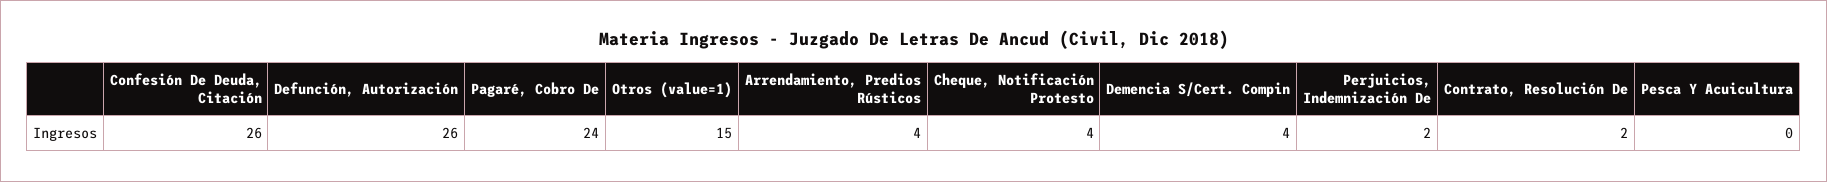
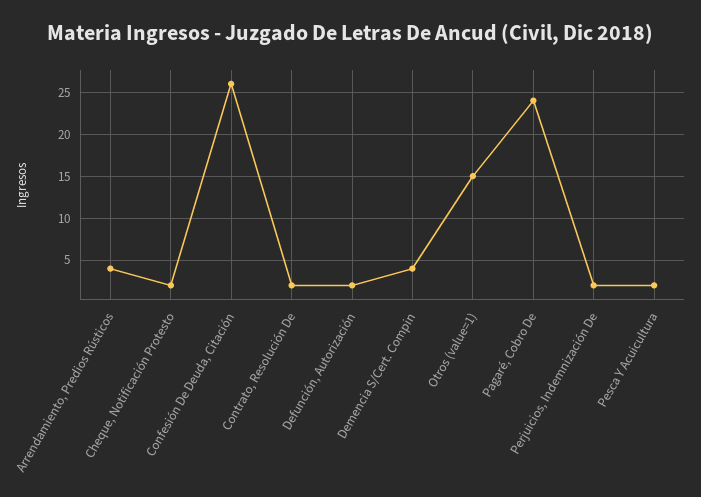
Defunción, Autorización: 26 -> 2
Cheque, Notificación Protesto: 4 -> 2
Pesca Y Acuicultura: 0 -> 2

